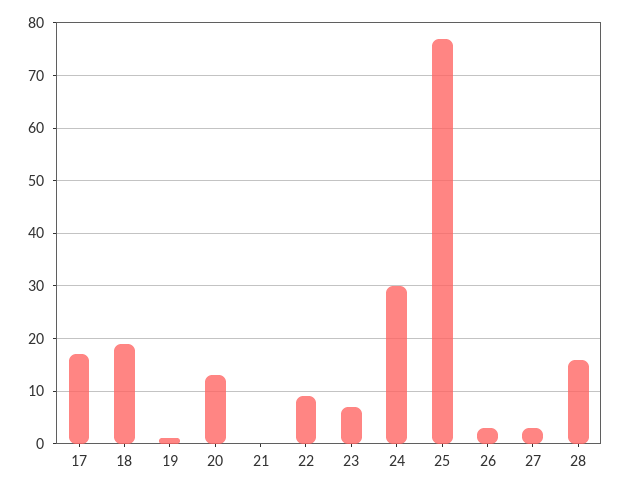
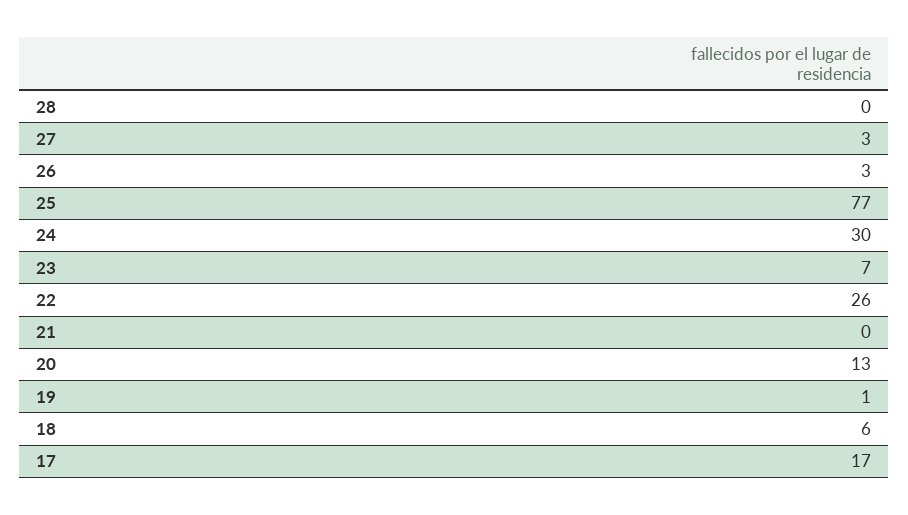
18: 20 -> 6
22: 10 -> 26
28: 15 -> 0

